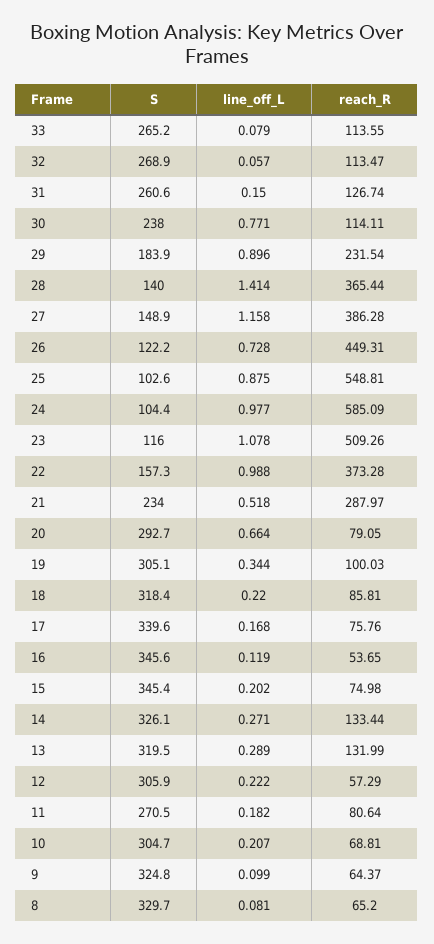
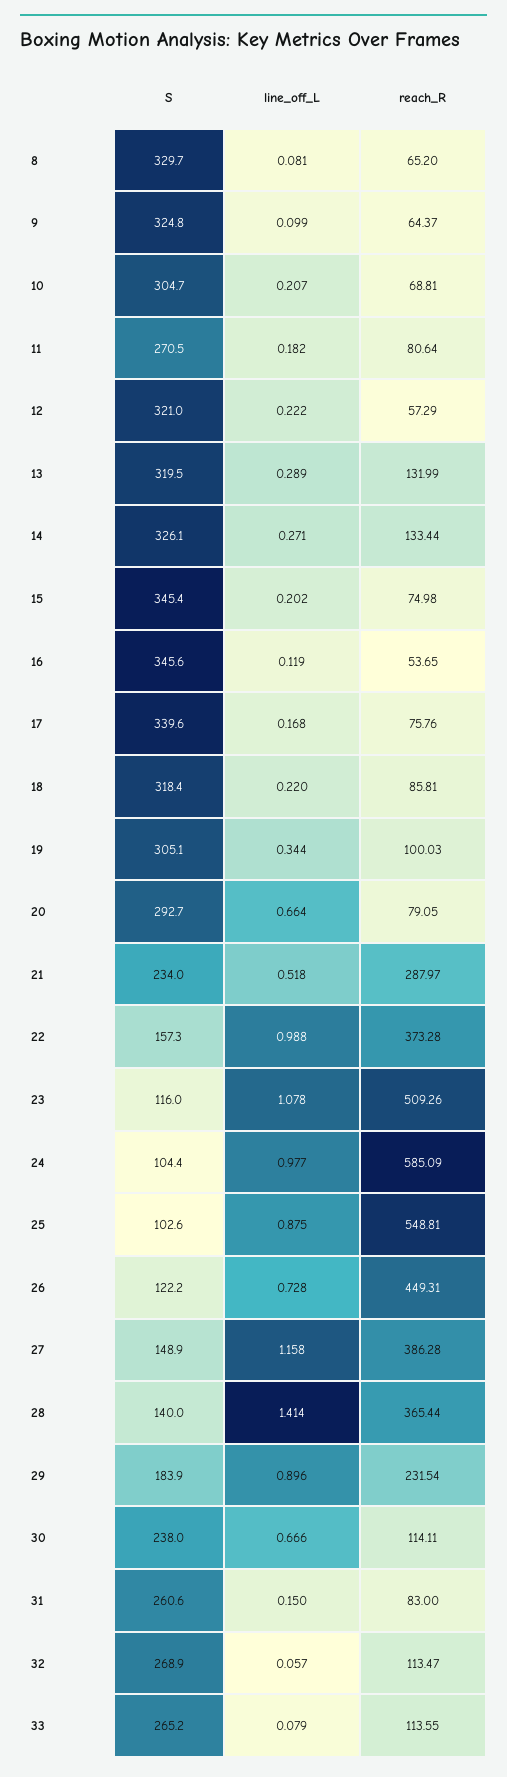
reach_R, 31: 126.74 -> 83
line_off_L, 30: 0.771 -> 0.666
S, 12: 305.9 -> 321

